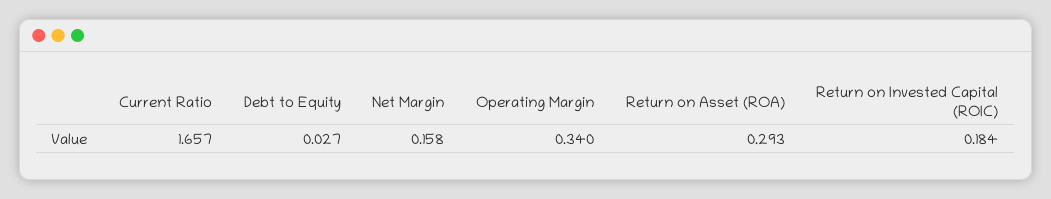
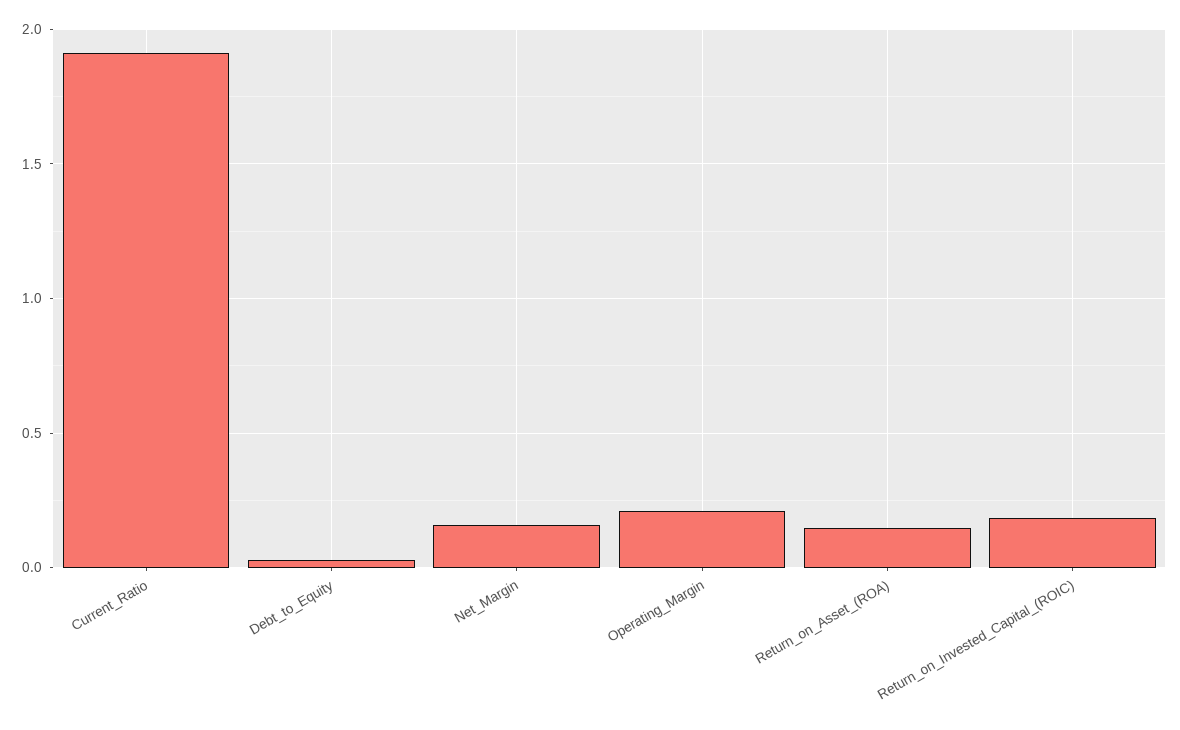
Current Ratio: 1.657 -> 1.9
Operating Margin: 0.34 -> 0.2
Return on Asset (ROA): 0.293 -> 0.15

